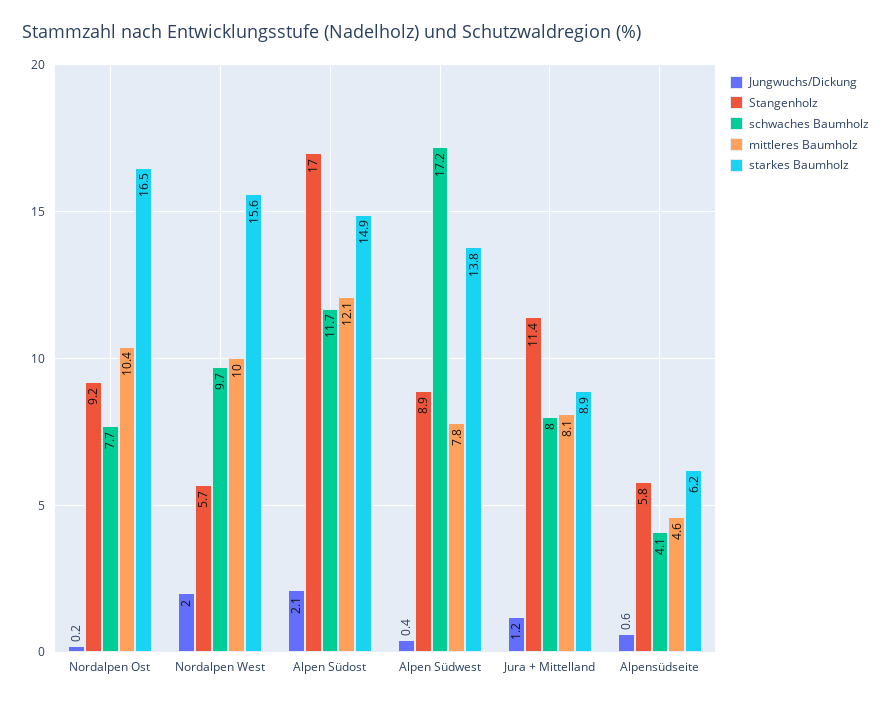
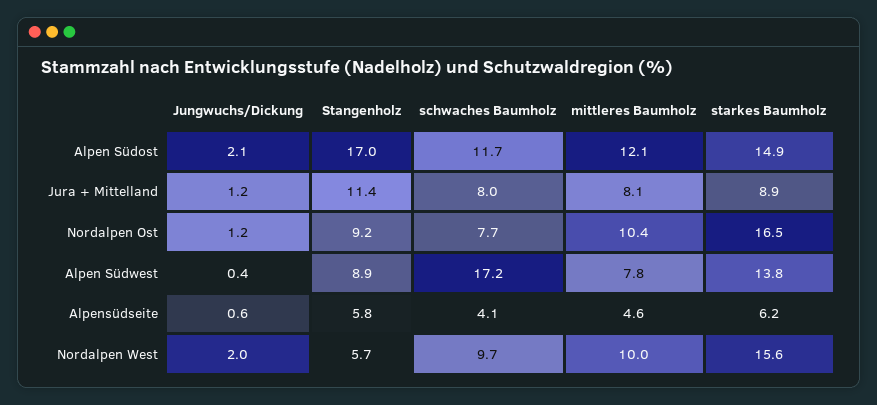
Jungwuchs/Dickung, Nordalpen Ost: 0.2 -> 1.2

